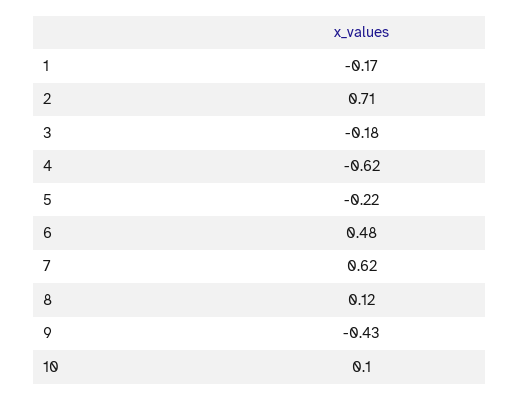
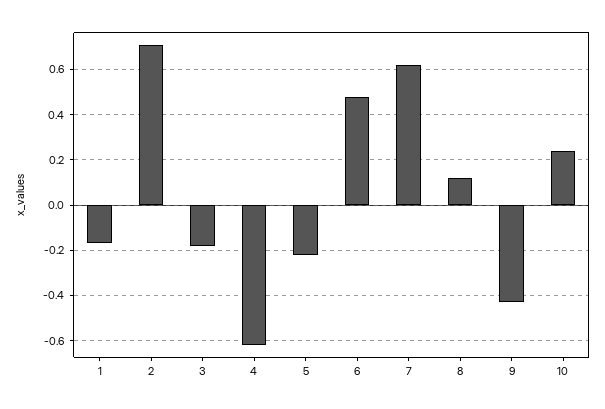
10: 0.1 -> 0.25

